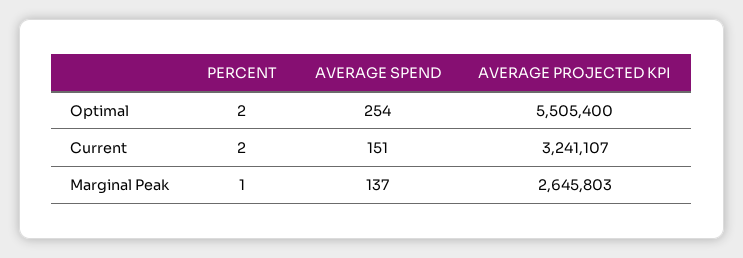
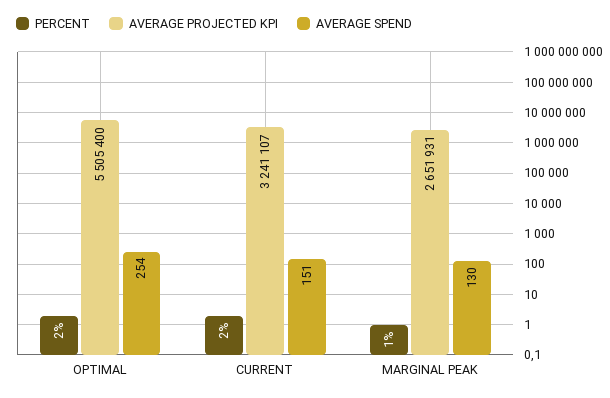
AVERAGE SPEND, Marginal Peak: 137 -> 130
AVERAGE PROJECTED KPI, Marginal Peak: 2645803 -> 2651931

